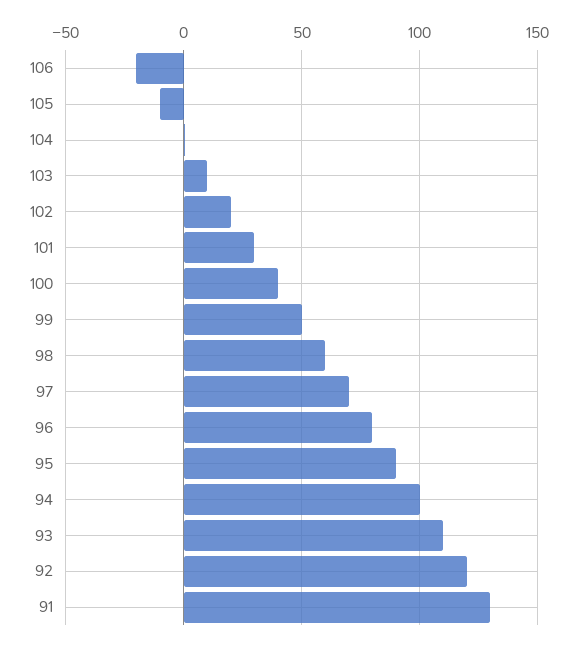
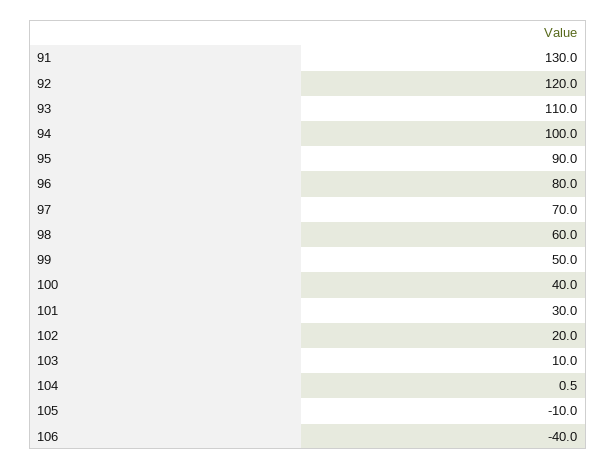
106: -20 -> -40

